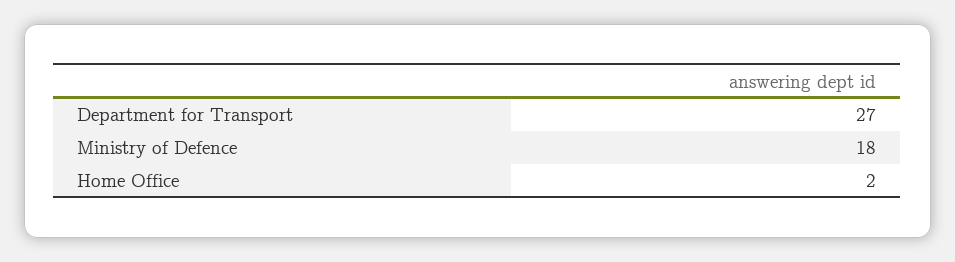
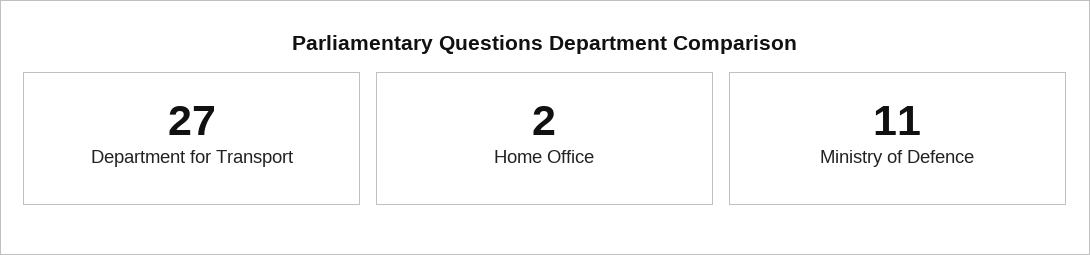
Ministry of Defence: 18 -> 11

